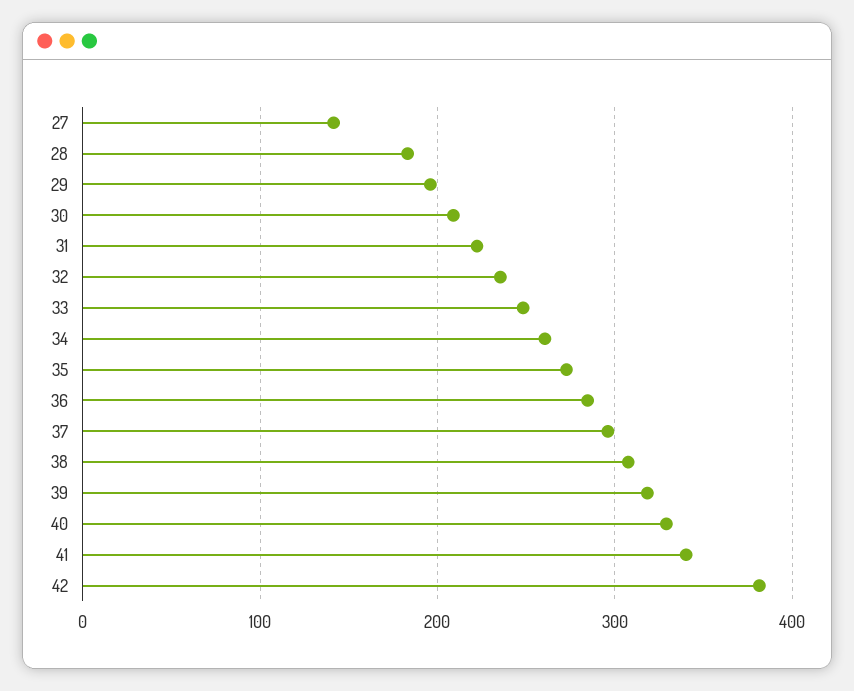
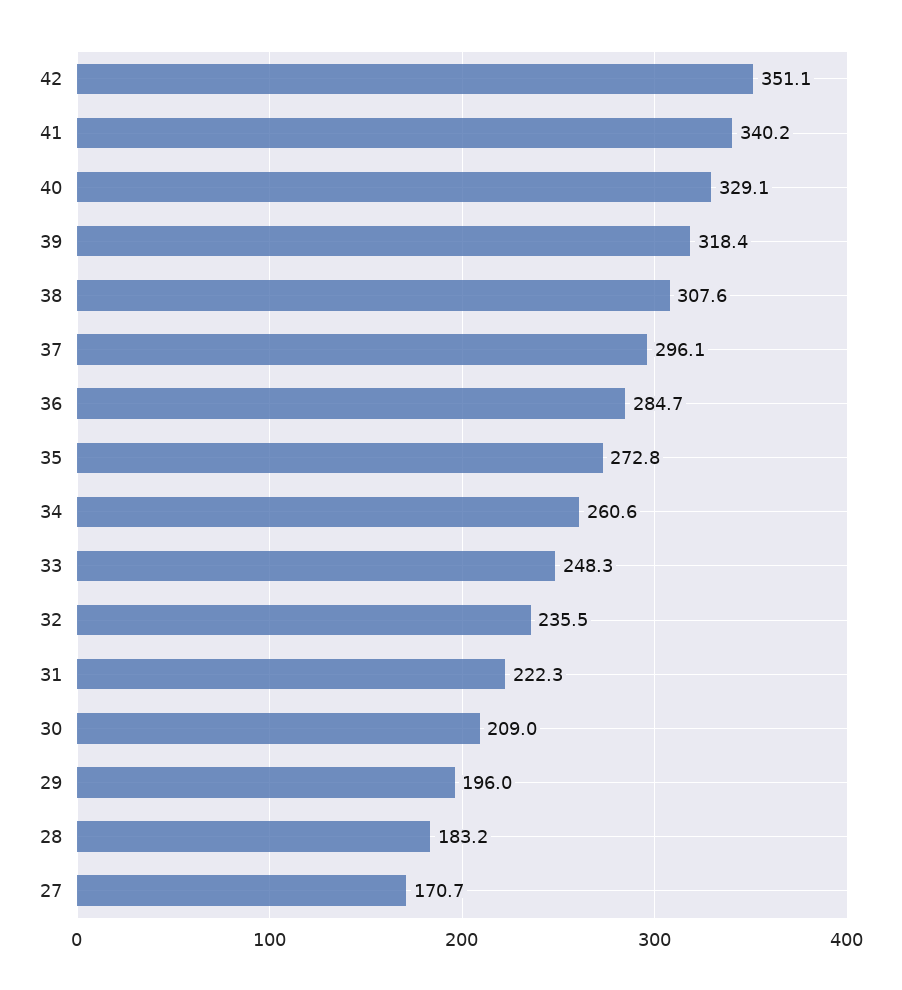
27: 140 -> 170.7
42: 380 -> 351.1

